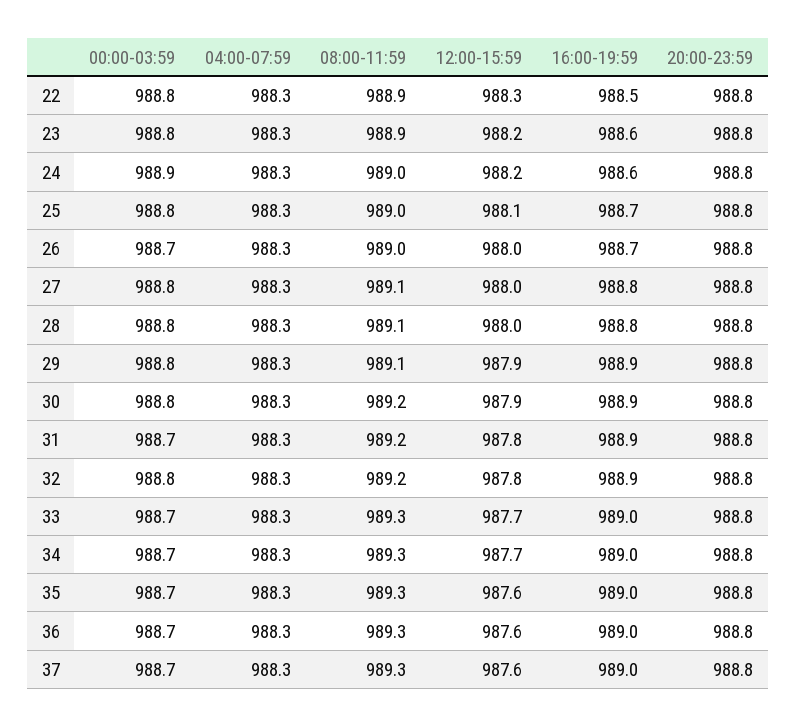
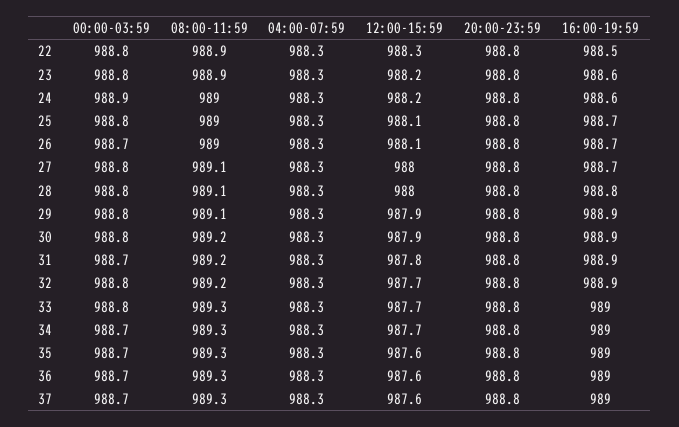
12:00-15:59, 26: 988 -> 988.1
16:00-19:59, 27: 988.8 -> 988.7
12:00-15:59, 32: 987.8 -> 987.7
00:00-03:59, 33: 988.7 -> 988.8

